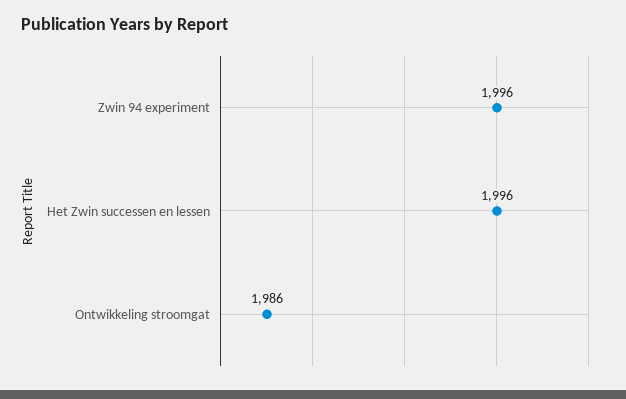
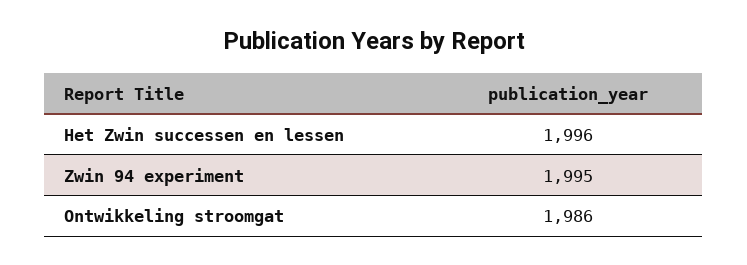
Zwin 94 experiment: 1996 -> 1995

